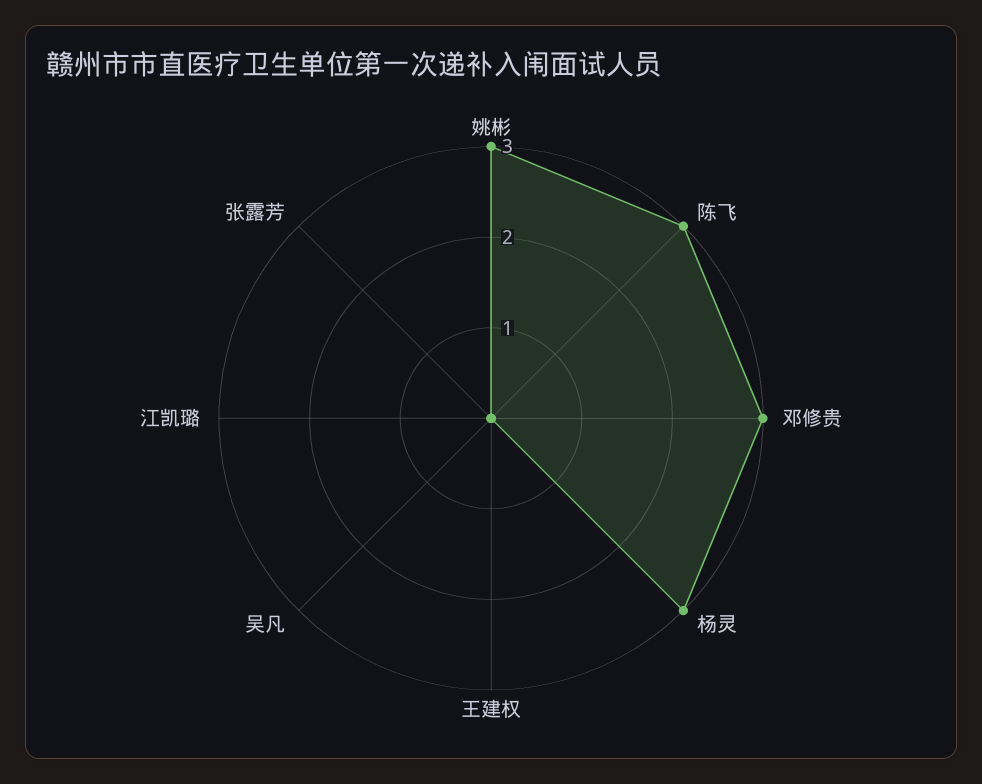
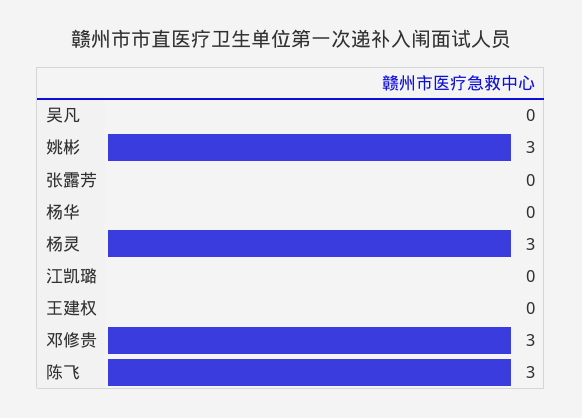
杨华: none -> 0

